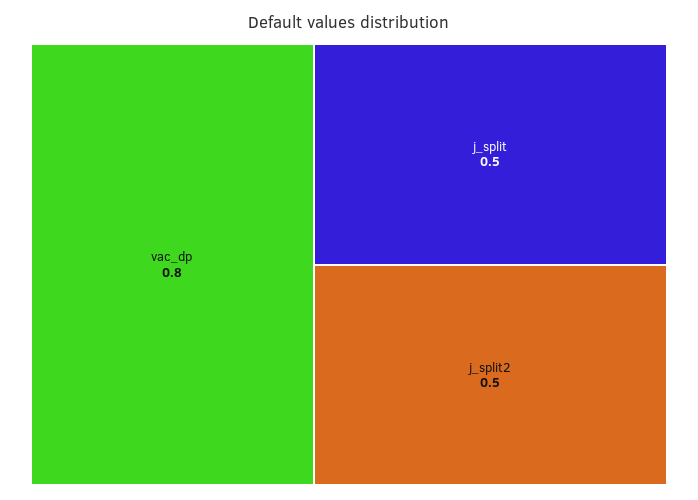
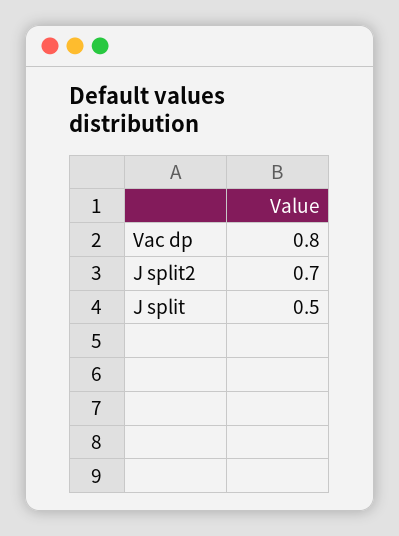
j_split2: 0.5 -> 0.7

